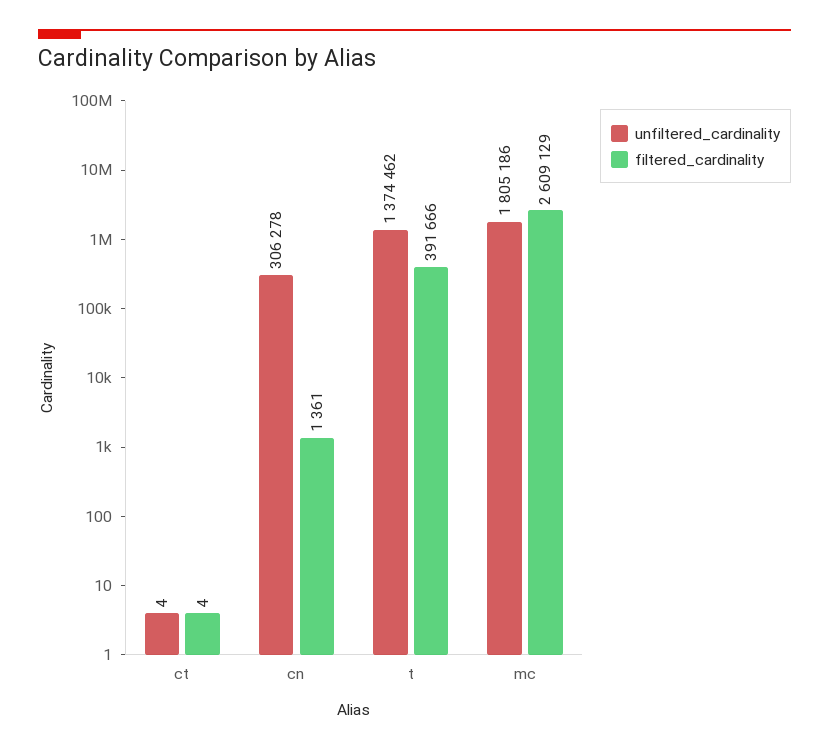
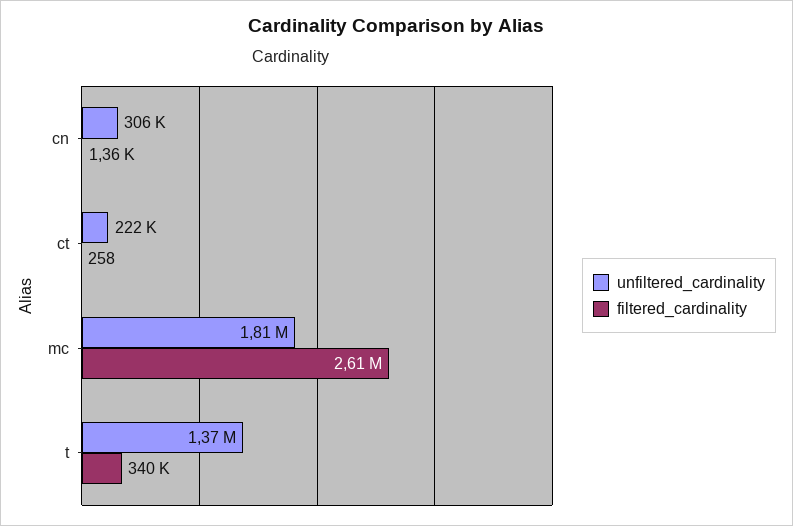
unfiltered_cardinality, ct: 4 -> 222000
filtered_cardinality, ct: 4 -> 258
filtered_cardinality, t: 391666 -> 340000

